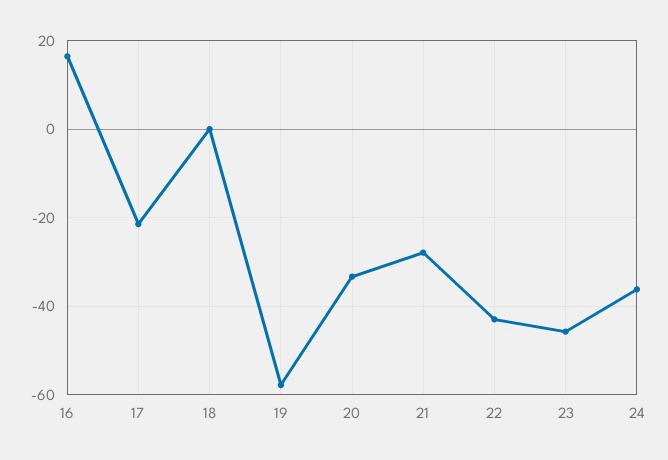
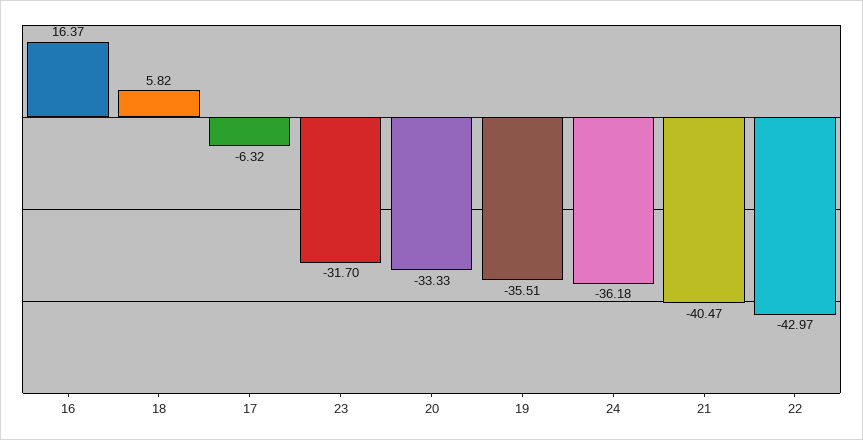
17: -22 -> -6.32
18: 0 -> 5.82
19: -58 -> -35.51
21: -28 -> -40.47
23: -46 -> -31.7

